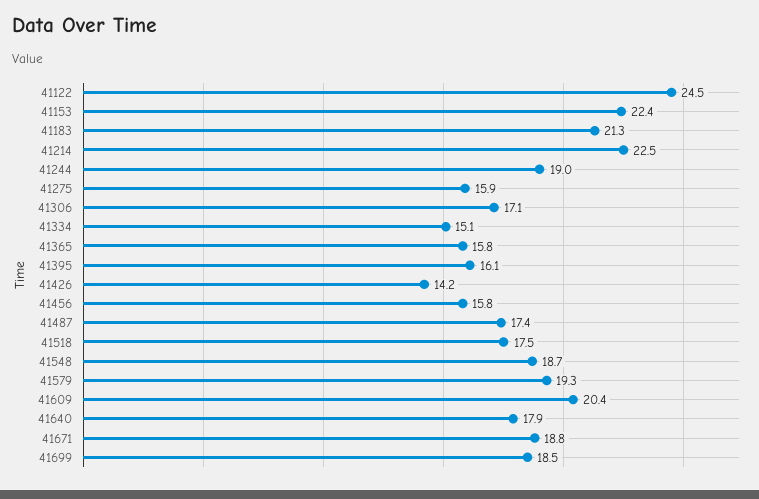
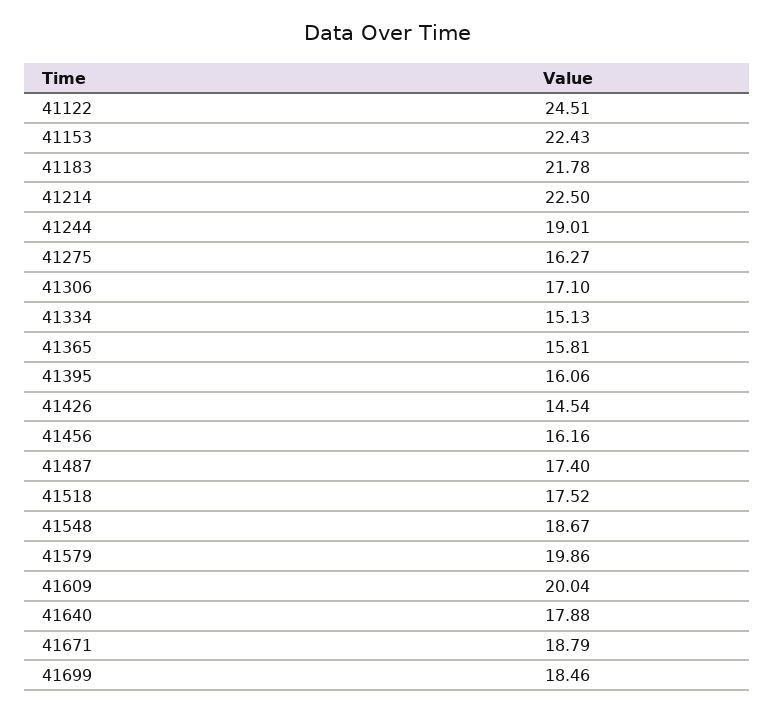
41183: 21.3 -> 21.78
41275: 15.9 -> 16.27
41426: 14.2 -> 14.54
41456: 15.8 -> 16.16
41579: 19.3 -> 19.86
41609: 20.4 -> 20.04

